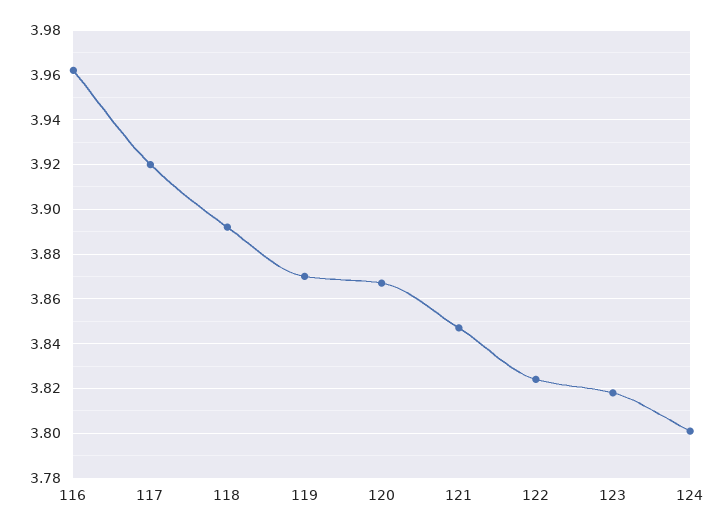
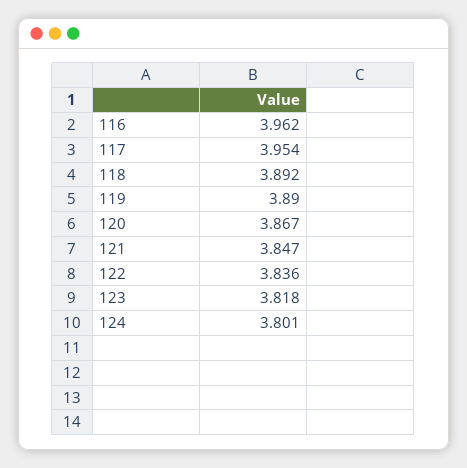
117: 3.92 -> 3.954
119: 3.87 -> 3.89
122: 3.825 -> 3.836

